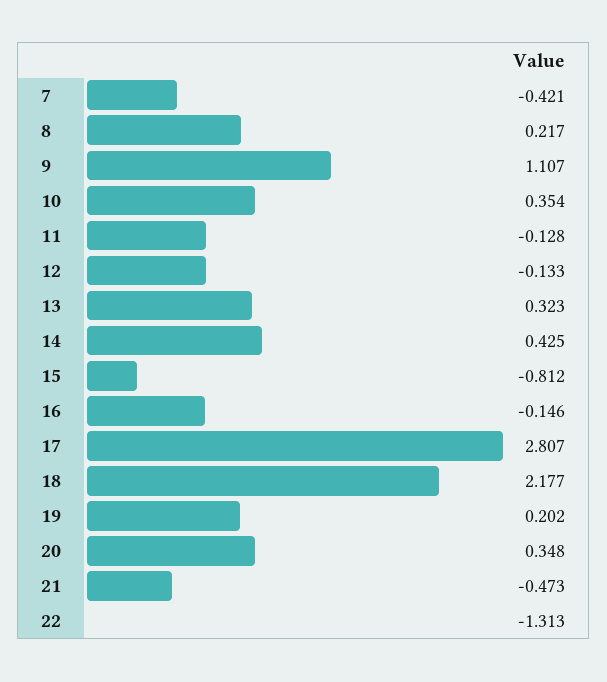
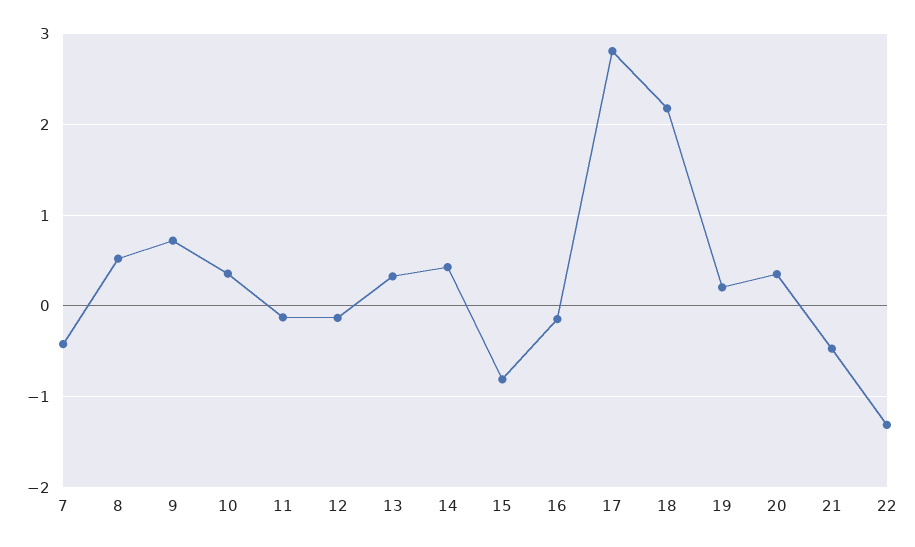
8: 0.217 -> 0.5
9: 1.107 -> 0.7

